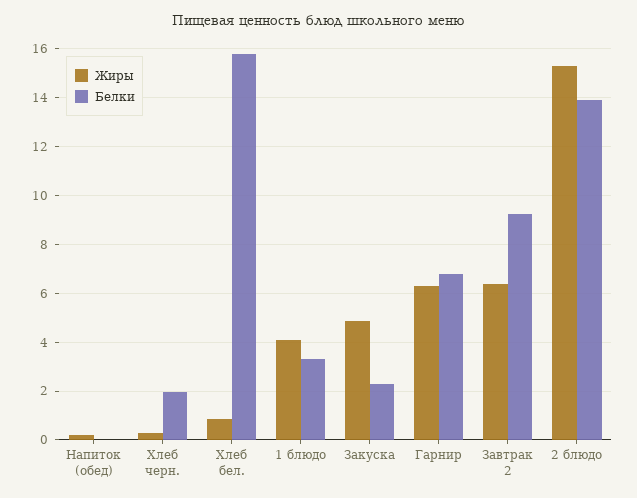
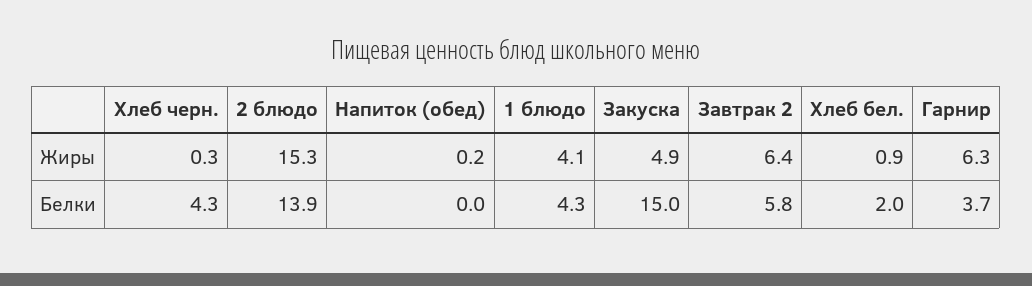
Белки, Хлеб черн.: 2 -> 4.3
Белки, Хлеб бел.: 15.75 -> 2
Белки, 1 блюдо: 3.25 -> 4.3
Белки, Закуска: 2.25 -> 15
Белки, Гарнир: 6.75 -> 3.7
Белки, Завтрак 2: 9.25 -> 5.8

